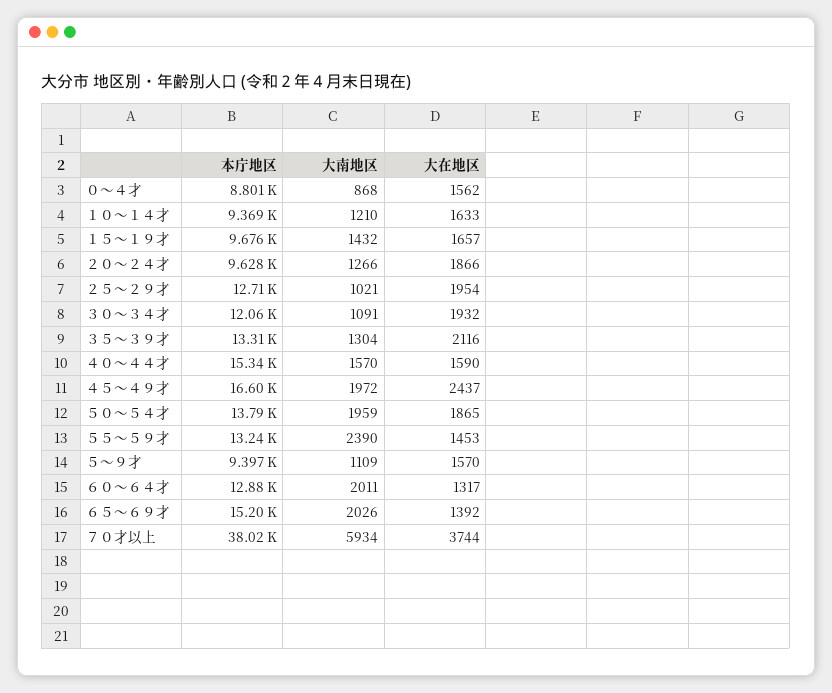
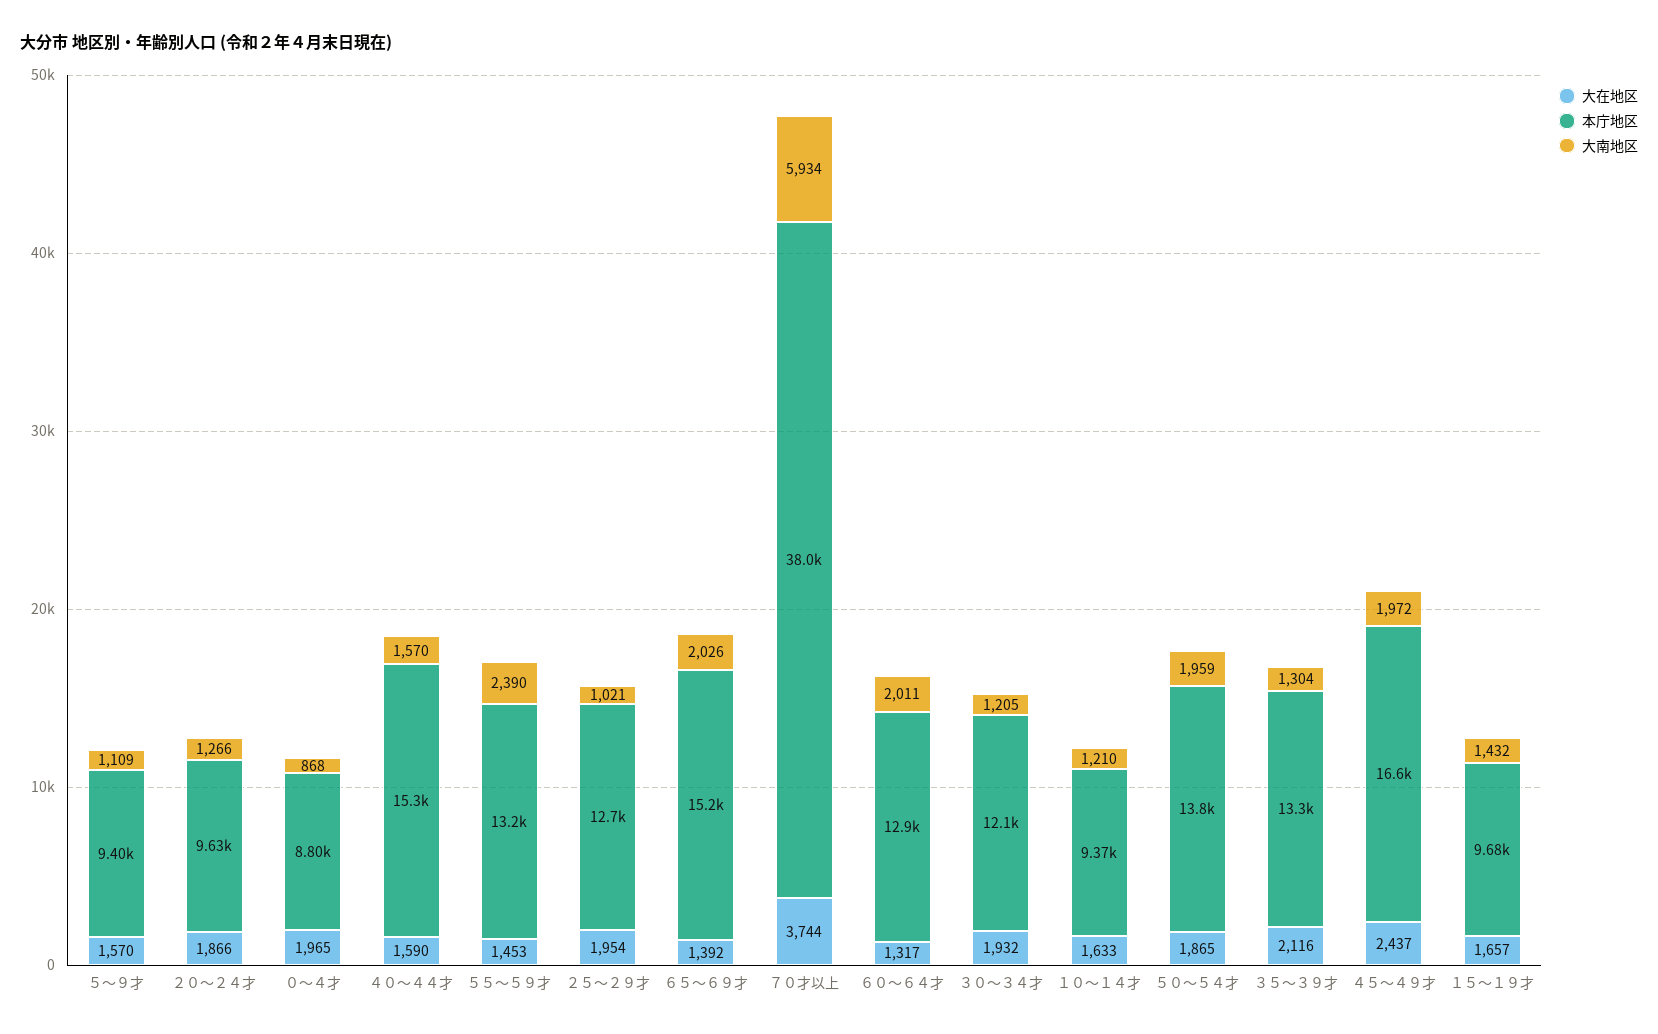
大在地区, ０～４才: 1562 -> 1965
大南地区, ３０～３４才: 1091 -> 1205

